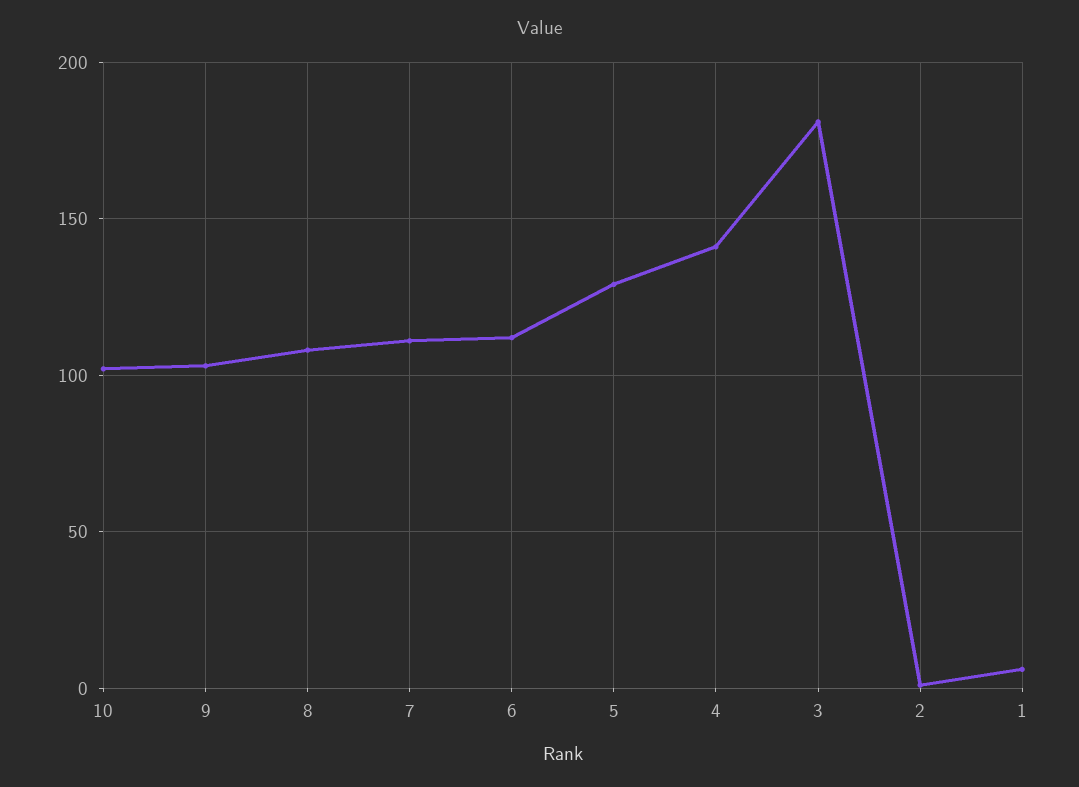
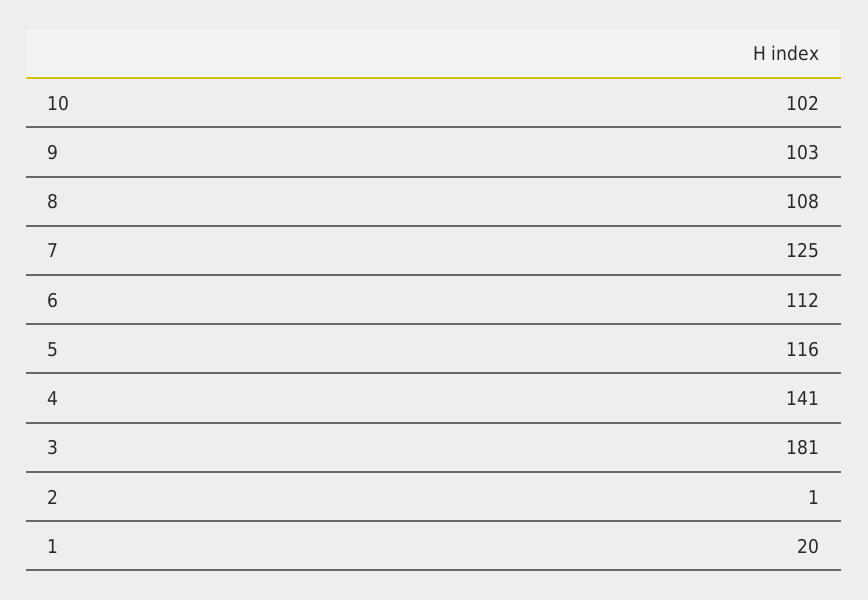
7: 110 -> 125
5: 130 -> 116
1: 5 -> 20

